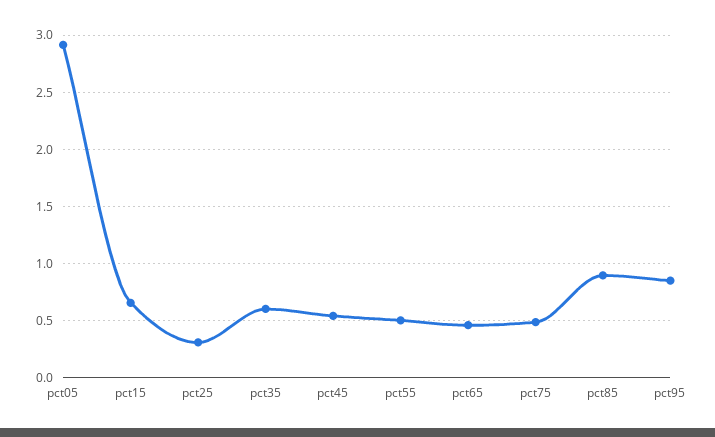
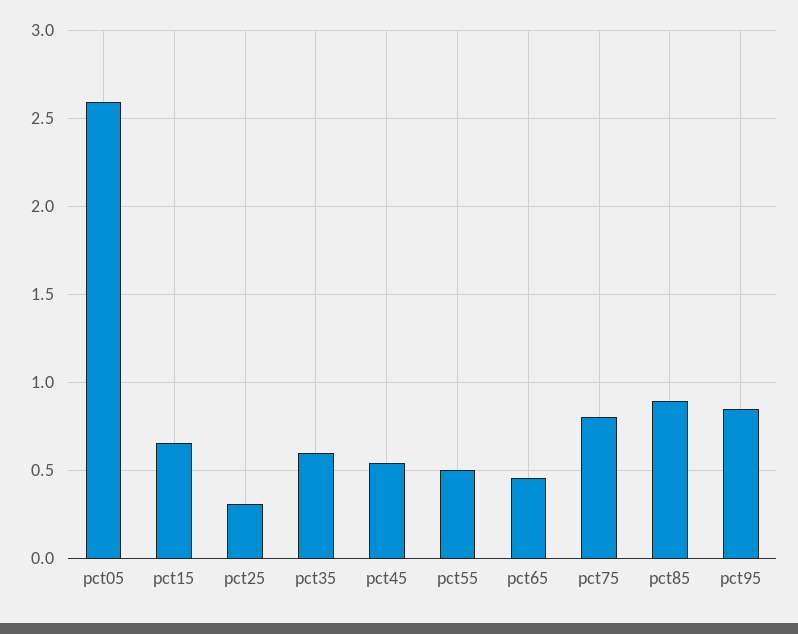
pct05: 2.9 -> 2.6
pct75: 0.5 -> 0.8

